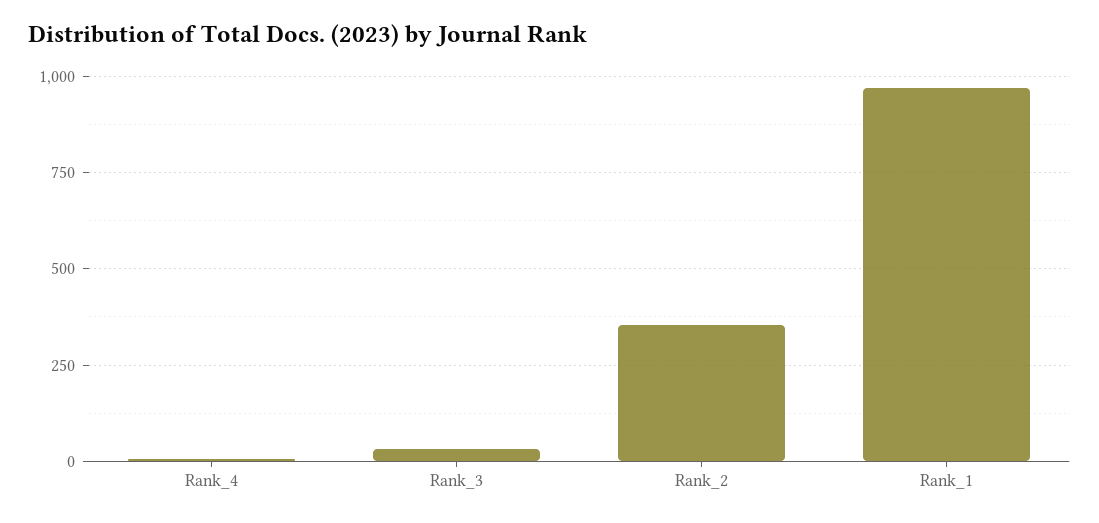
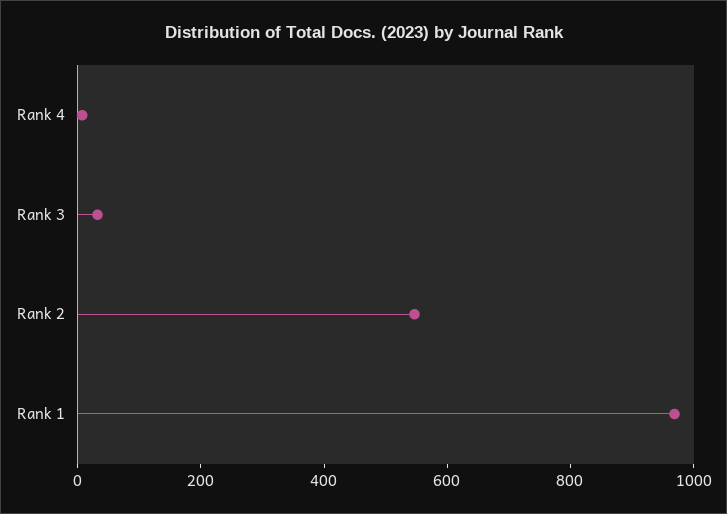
Rank_2: 350 -> 550

